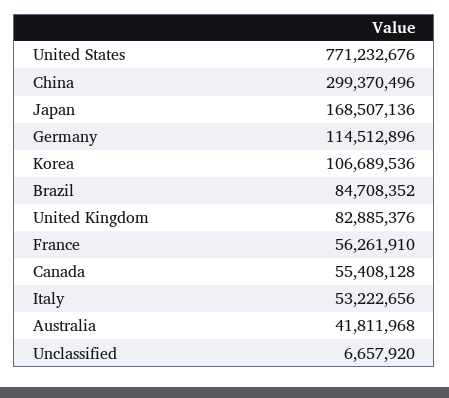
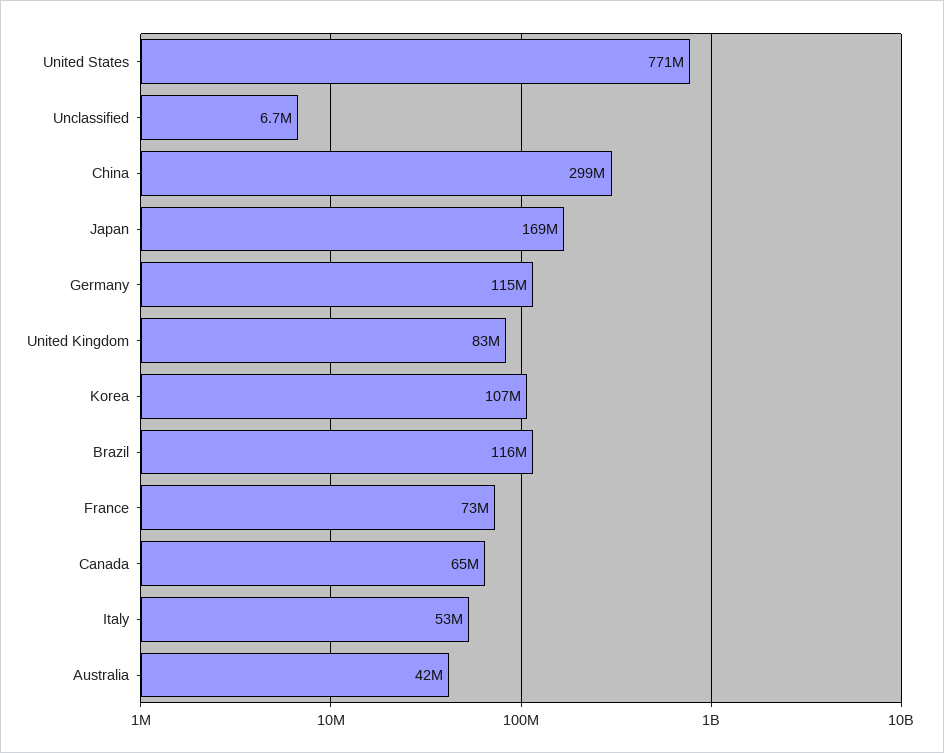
Brazil: 84708352 -> 116000000
France: 56261910 -> 73000000
Canada: 55408128 -> 65000000

